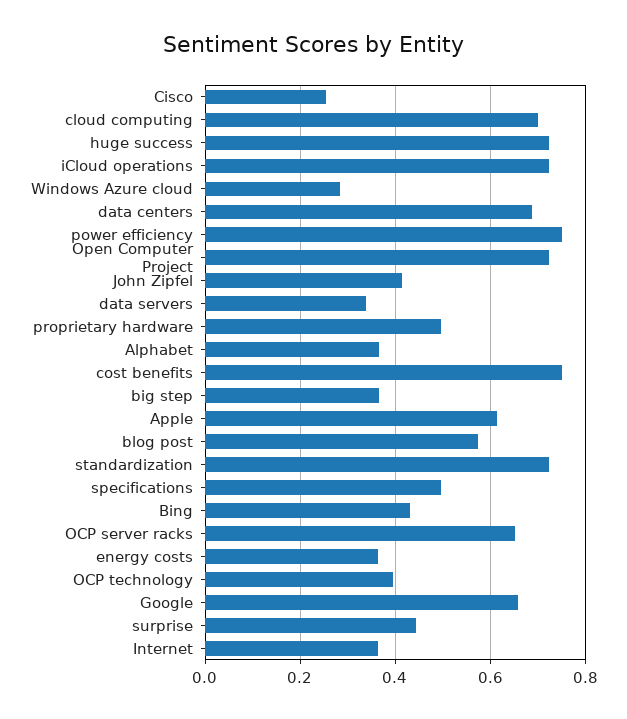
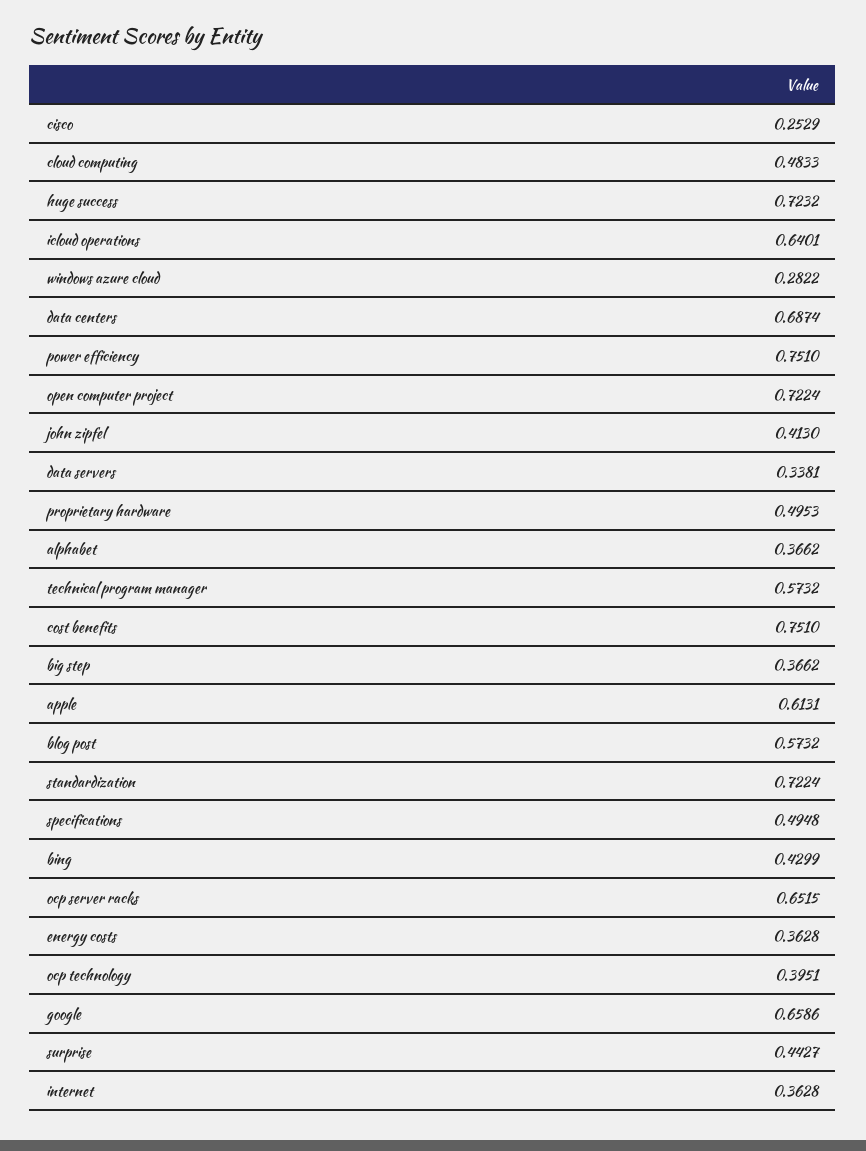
cloud computing: 0.7 -> 0.4833
iCloud operations: 0.72 -> 0.6401
technical program manager: none -> 0.5732

